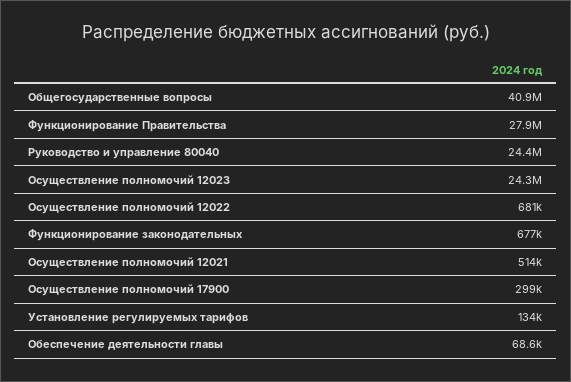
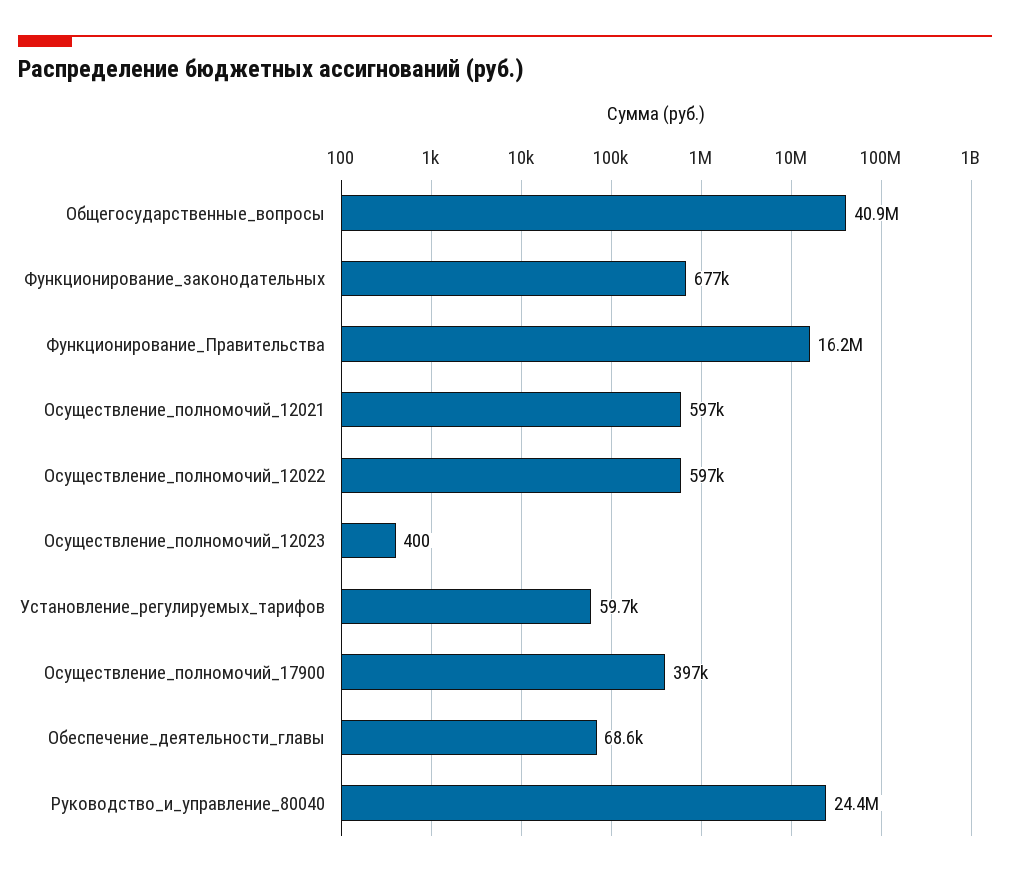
Функционирование Правительства: 27900000 -> 16200000
Осуществление полномочий 12023: 24300000 -> 400
Осуществление полномочий 12022: 681000 -> 597000
Осуществление полномочий 12021: 514000 -> 597000
Осуществление полномочий 17900: 299000 -> 397000
Установление регулируемых тарифов: 134000 -> 59700

